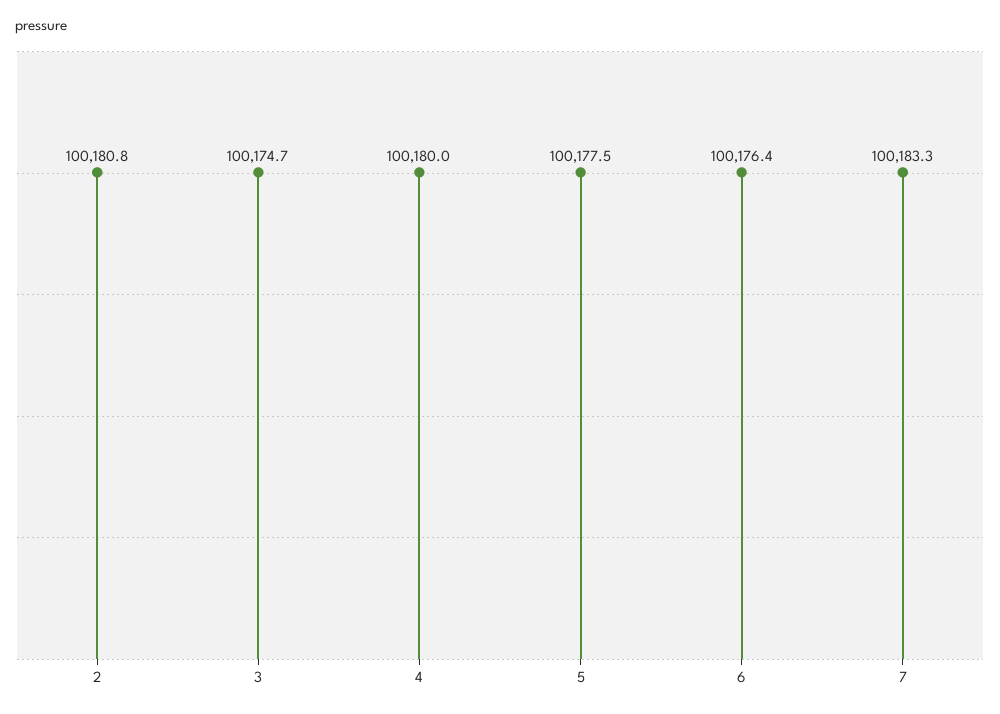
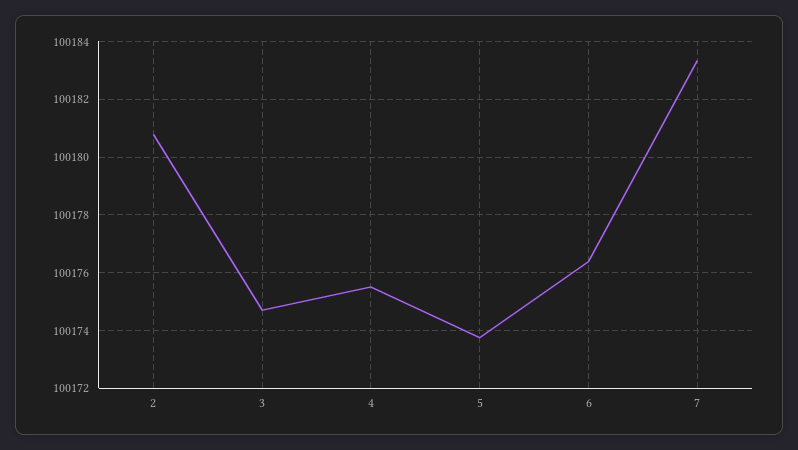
4: 100180 -> 100175.5
5: 100177.5 -> 100173.75

